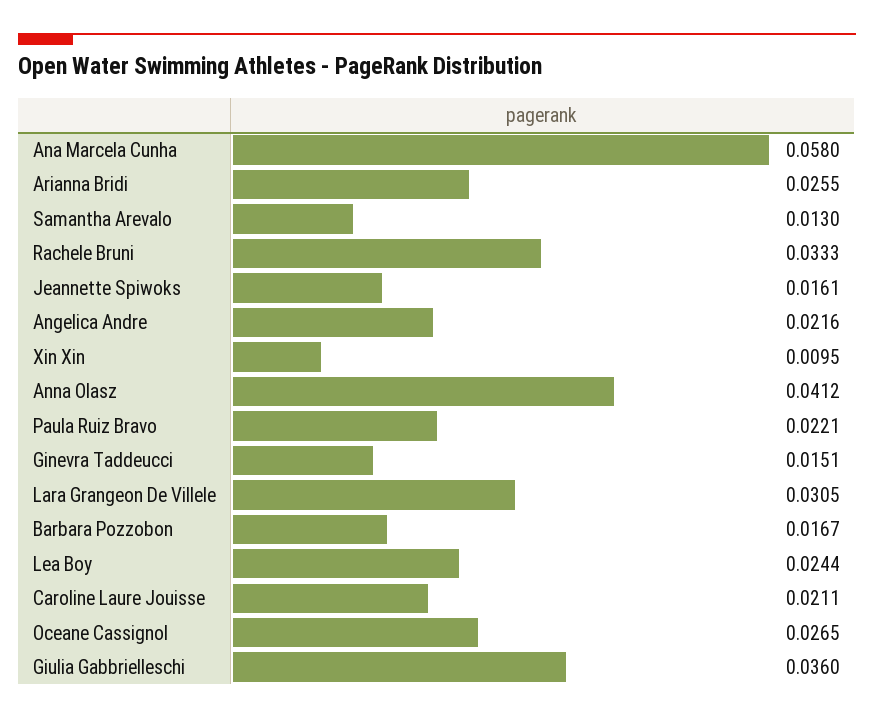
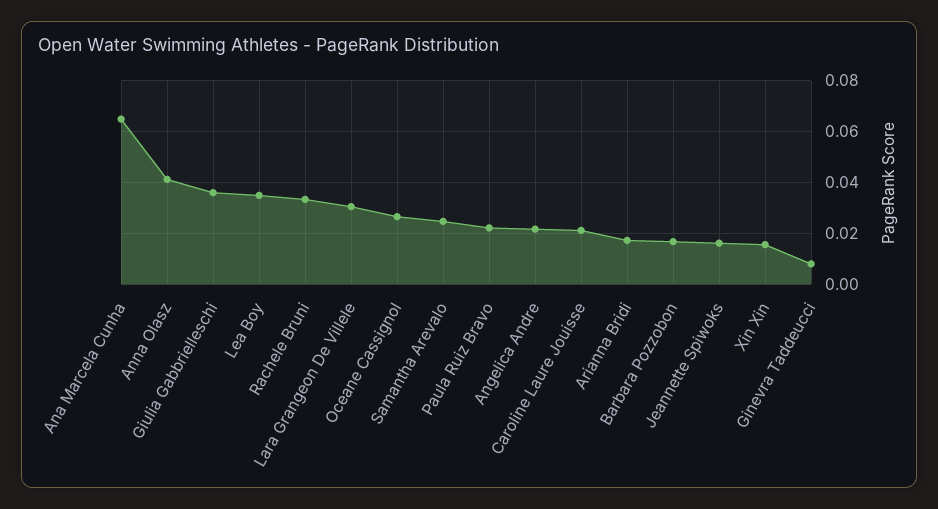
Ana Marcela Cunha: 0.058 -> 0.065
Arianna Bridi: 0.0255 -> 0.0175
Samantha Arevalo: 0.013 -> 0.025
Xin Xin: 0.0095 -> 0.015
Ginevra Taddeucci: 0.0151 -> 0.0075
Lea Boy: 0.0244 -> 0.035

